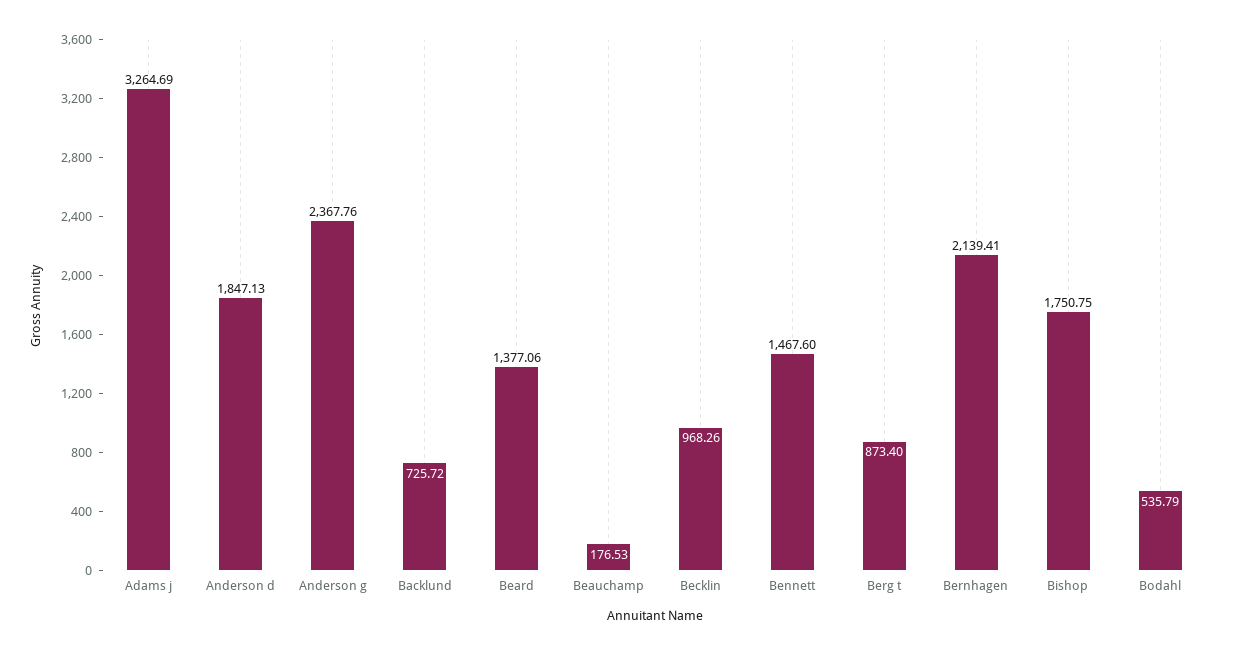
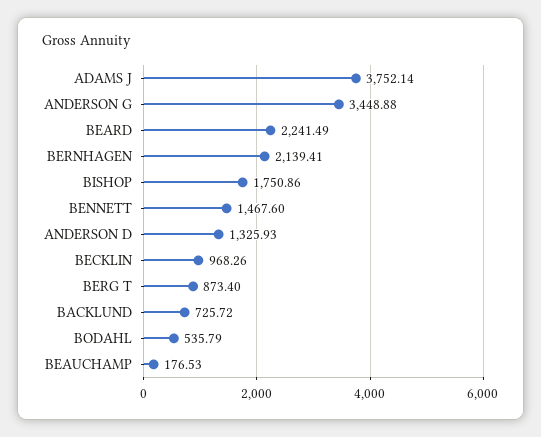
Adams j: 3264.69 -> 3752.14
Anderson d: 1847.13 -> 1325.93
Anderson g: 2367.76 -> 3448.88
Beard: 1377.06 -> 2241.49
Bishop: 1750.75 -> 1750.86

